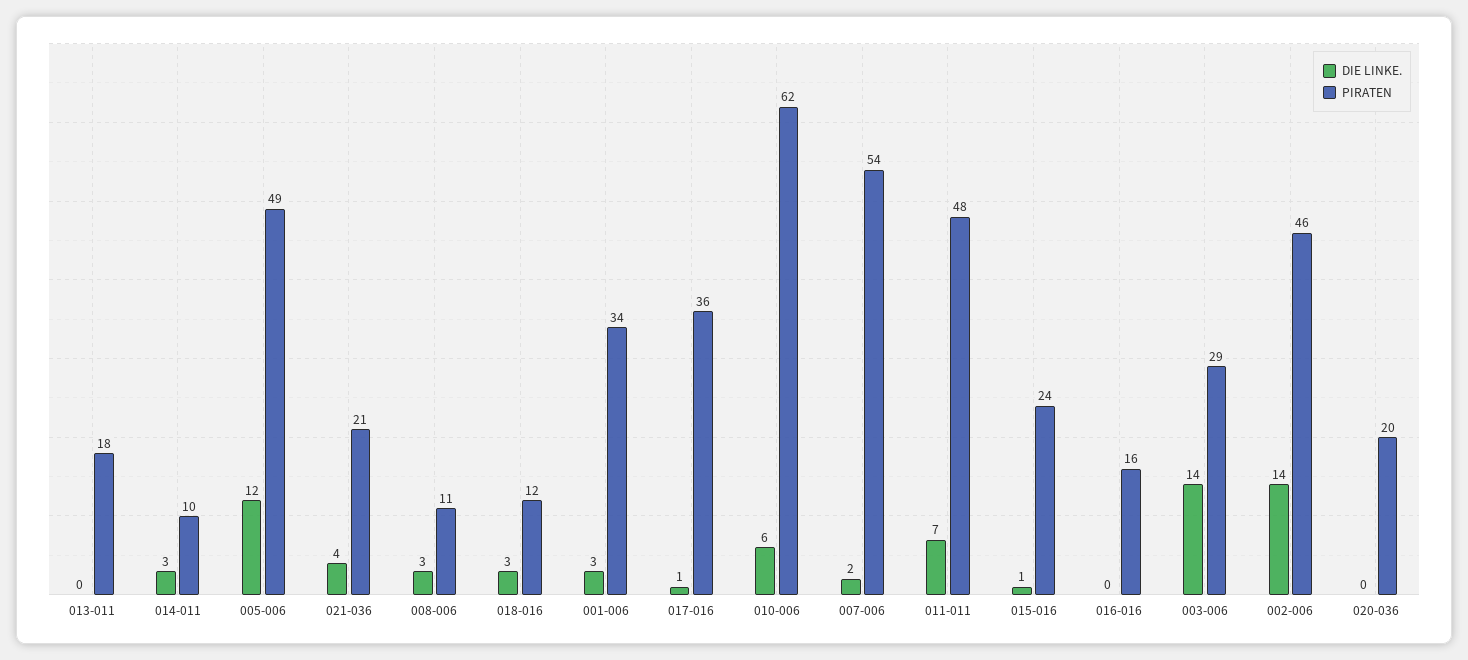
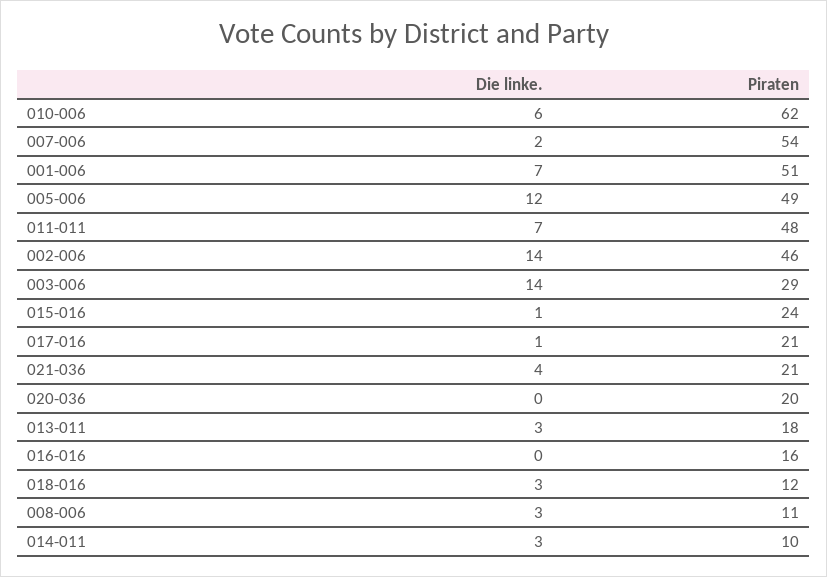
DIE LINKE., 013-011: 0 -> 3
DIE LINKE., 001-006: 3 -> 7
PIRATEN, 001-006: 34 -> 51
PIRATEN, 017-016: 36 -> 21

